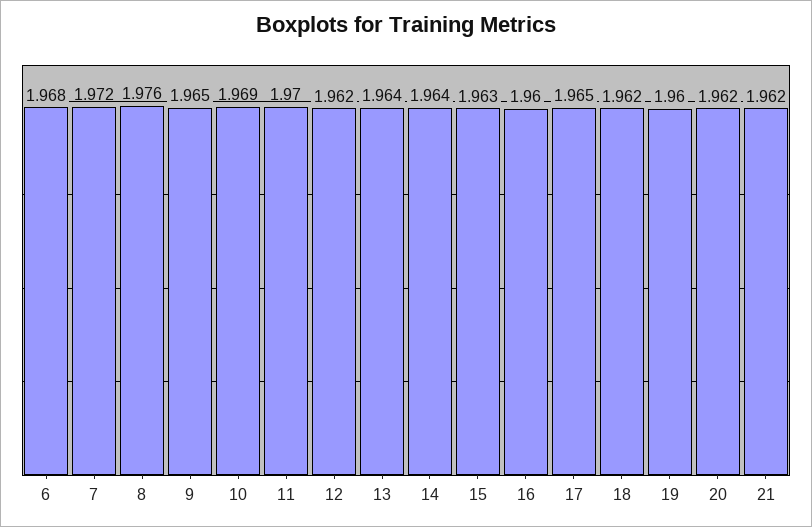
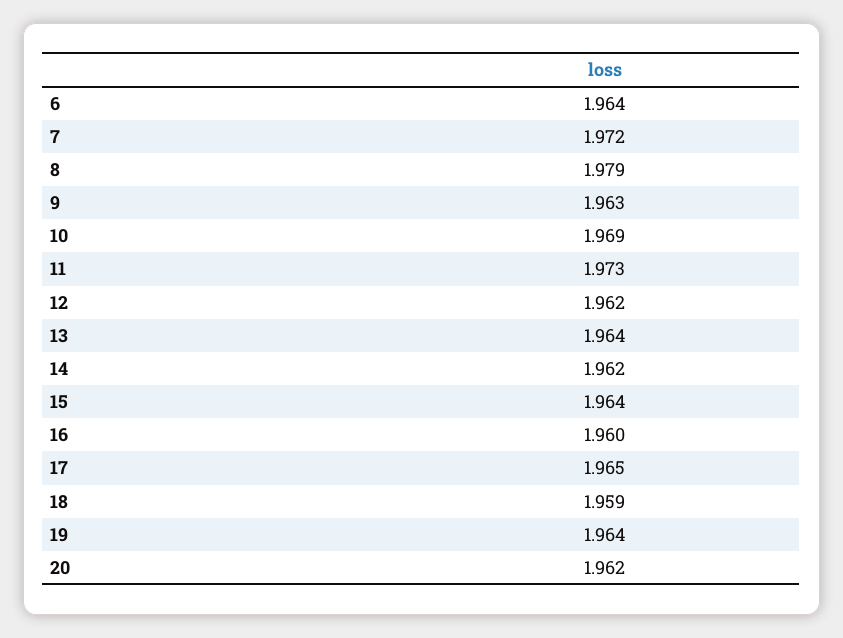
6: 1.968 -> 1.964
8: 1.976 -> 1.979
9: 1.965 -> 1.963
11: 1.97 -> 1.973
14: 1.964 -> 1.962
15: 1.963 -> 1.964
18: 1.962 -> 1.959
19: 1.96 -> 1.964
21: 1.962 -> none

